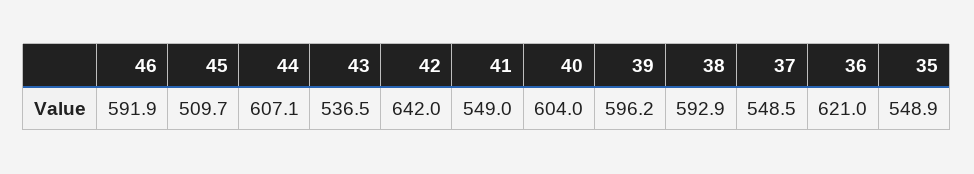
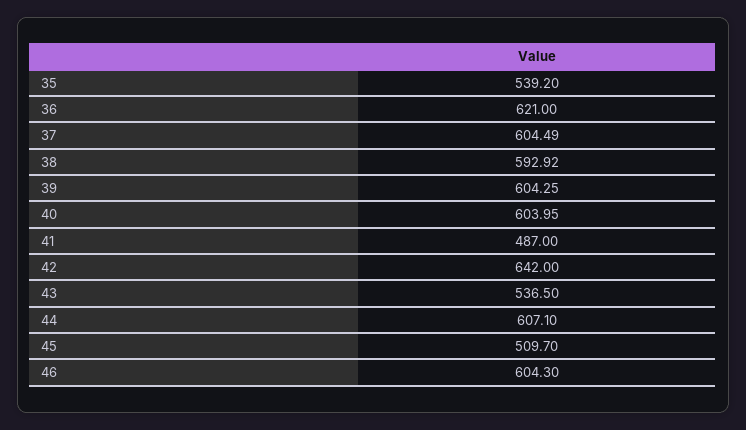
46: 591.9 -> 604.3
41: 549 -> 487
39: 596.2 -> 604.25
37: 548.5 -> 604.49
35: 548.9 -> 539.2

